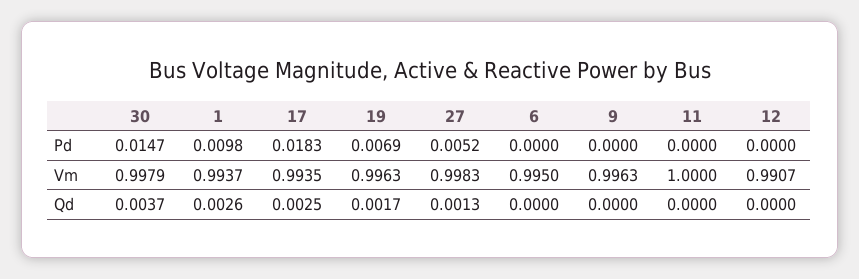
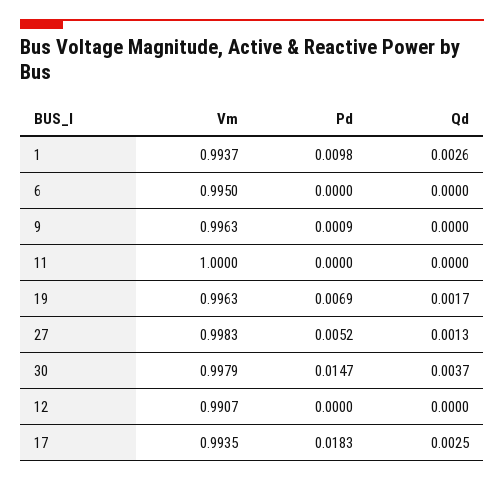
9, Pd: 0 -> 0.0009

